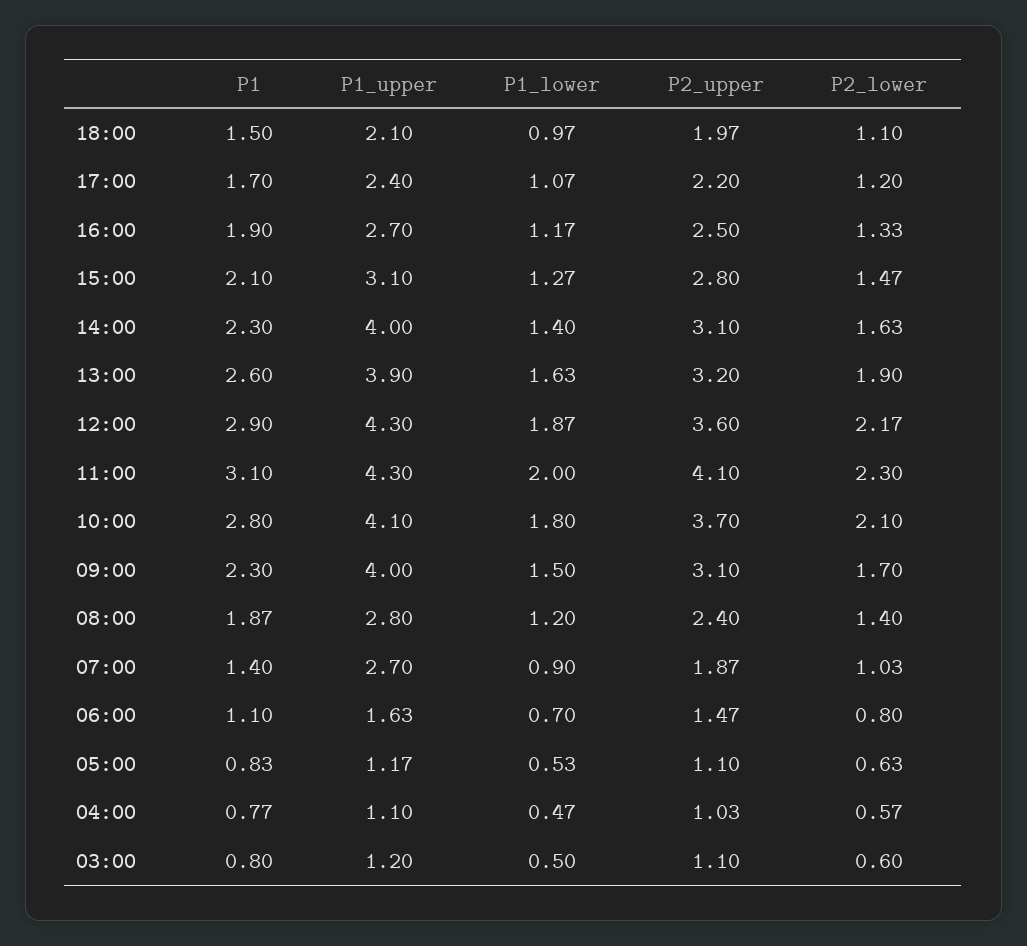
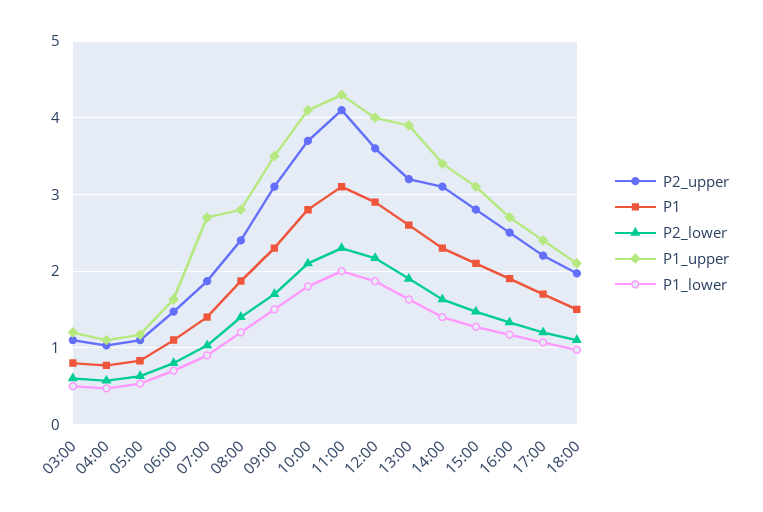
P1_upper, 14:00: 4 -> 3.4
P1_upper, 12:00: 4.3 -> 4
P1_upper, 09:00: 4 -> 3.5

